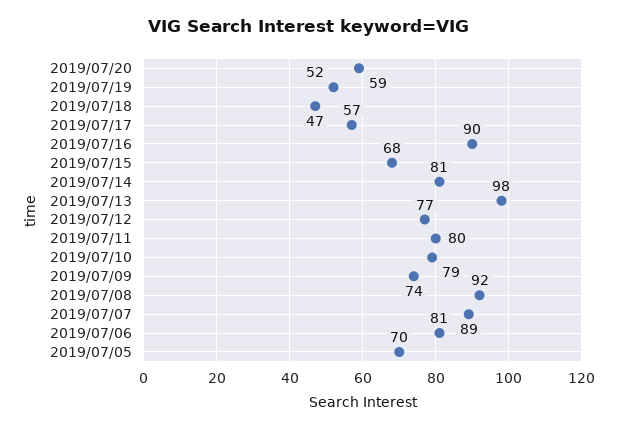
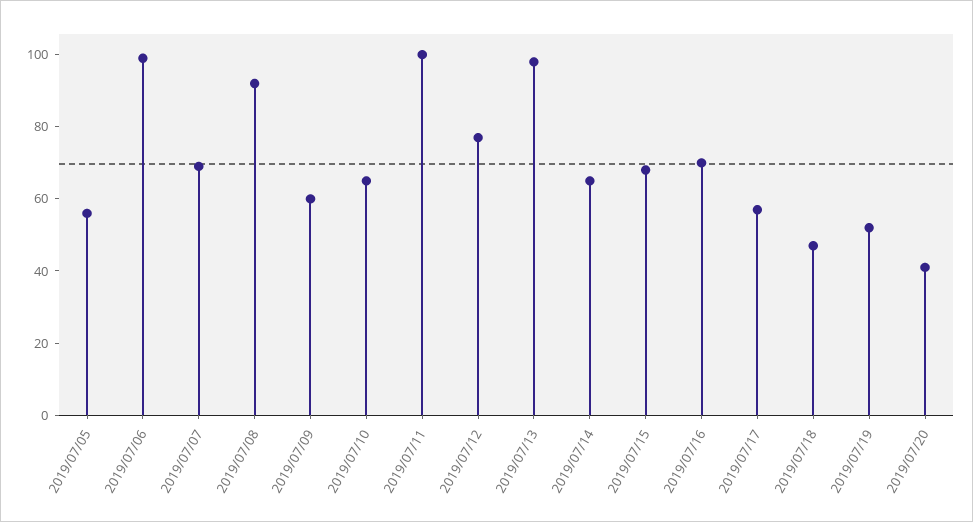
2019/07/20: 59 -> 40
2019/07/16: 90 -> 70
2019/07/14: 81 -> 65
2019/07/11: 80 -> 100
2019/07/10: 79 -> 65
2019/07/09: 74 -> 60
2019/07/07: 89 -> 70
2019/07/06: 81 -> 100
2019/07/05: 70 -> 55

